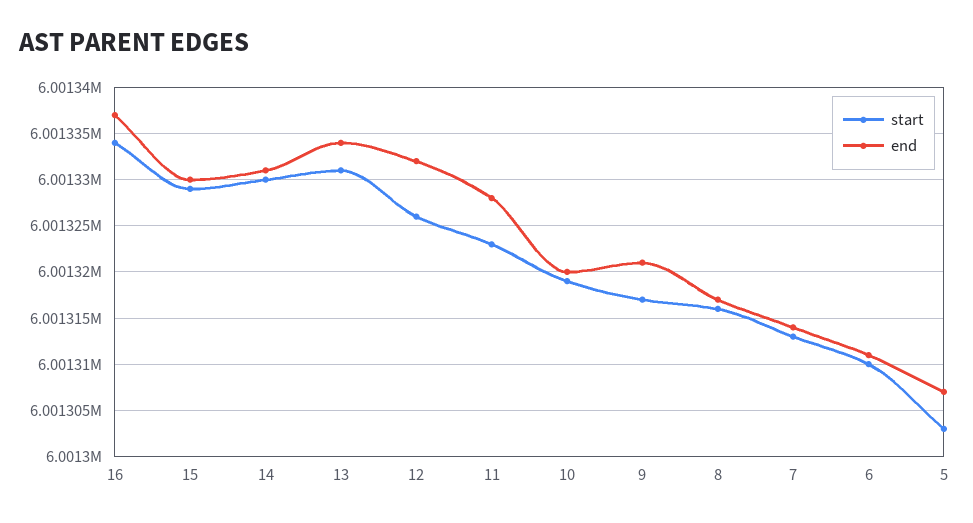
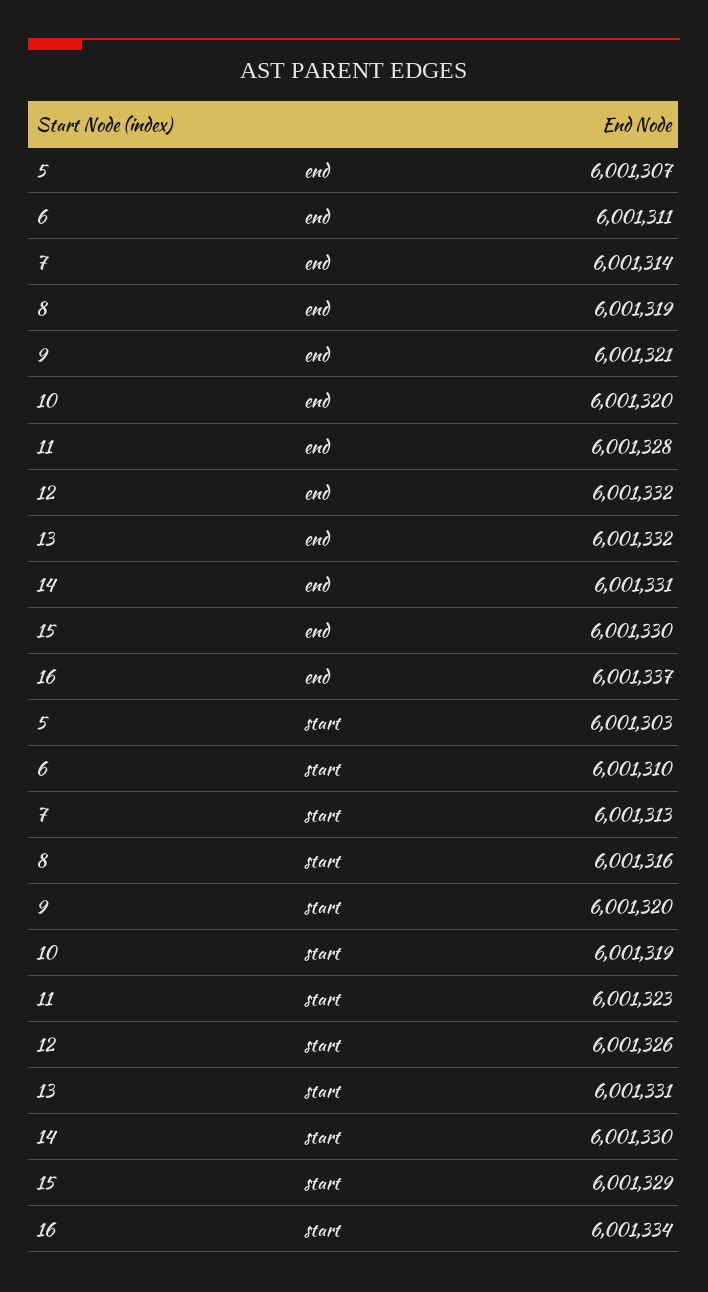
end, 13: 6001334 -> 6001332
start, 9: 6001317 -> 6001320
end, 8: 6001317 -> 6001319

